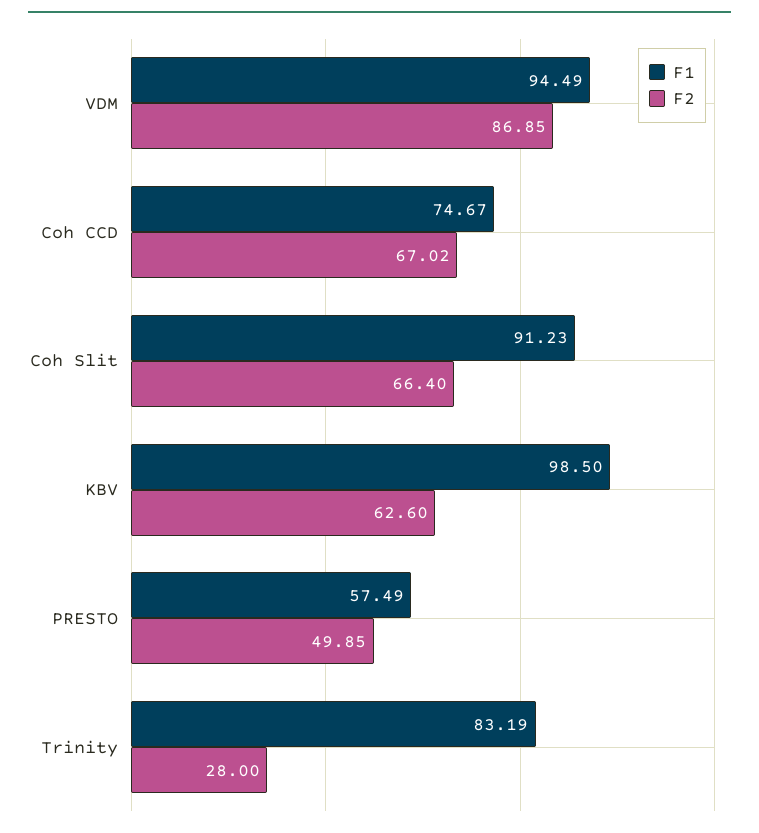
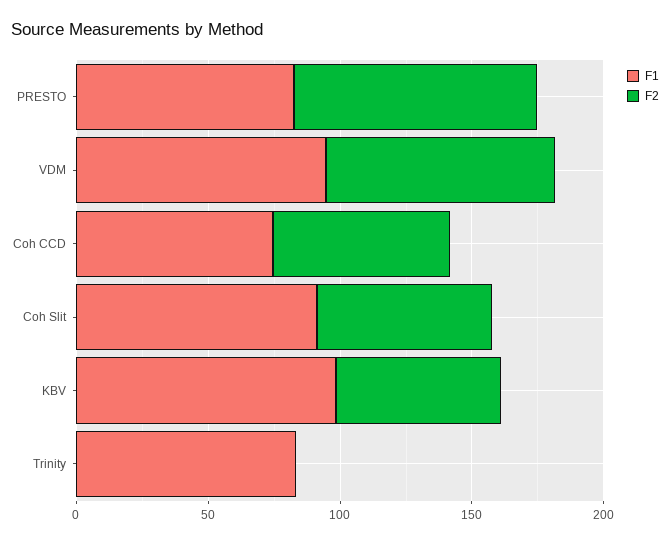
F1, PRESTO: 57.49 -> 80
F2, PRESTO: 49.85 -> 90
F2, Trinity: 28 -> 0

